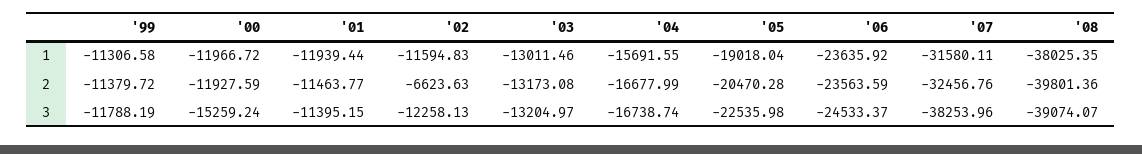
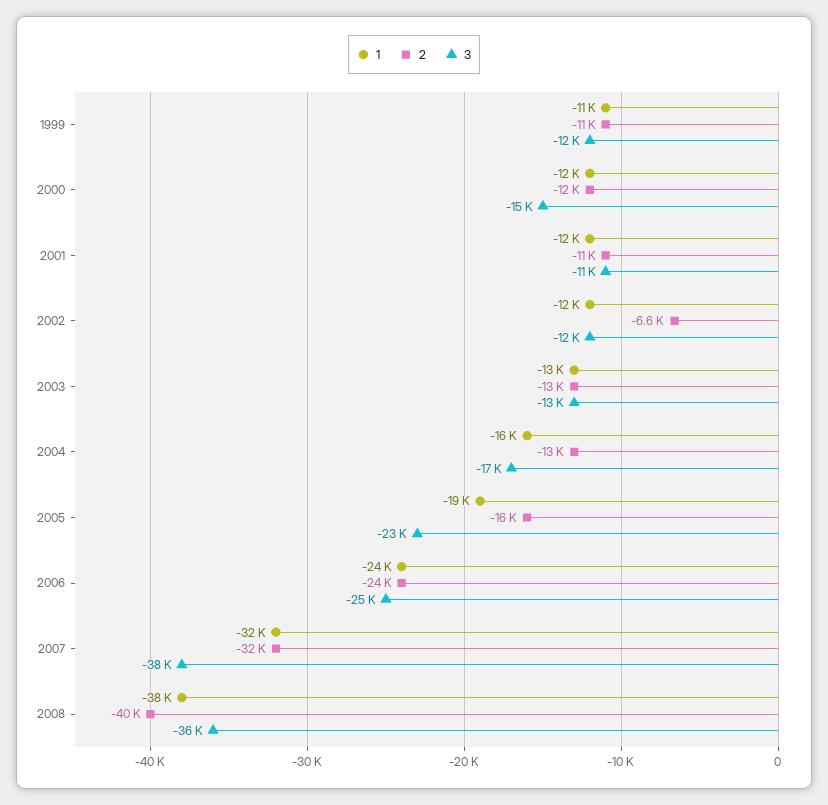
2, '04: -16677.99 -> -13000
2, '05: -20470.28 -> -16000
3, '08: -39074.07 -> -36000

